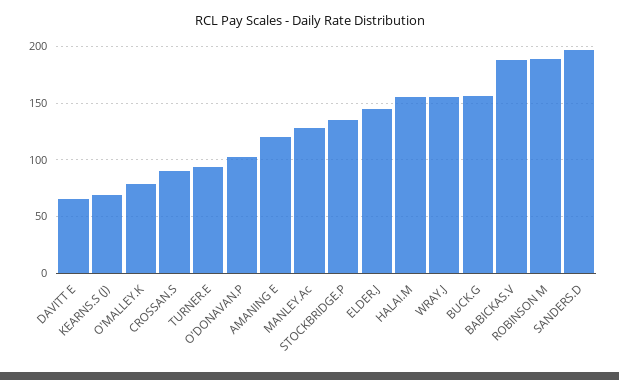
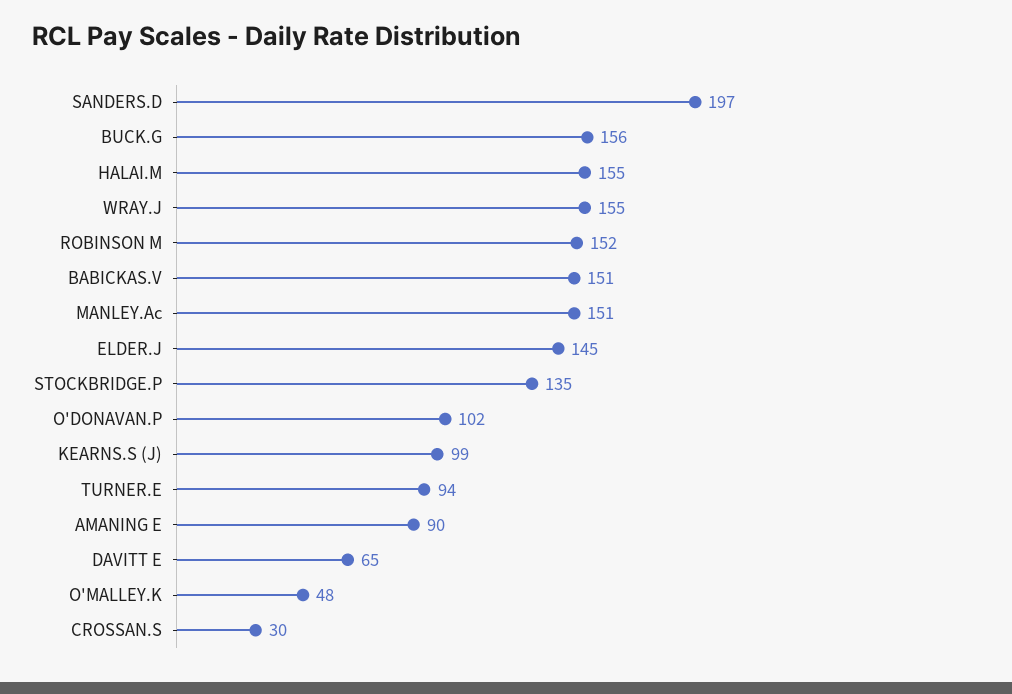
KEARNS.S (J): 70 -> 99
O'MALLEY.K: 80 -> 48
CROSSAN.S: 90 -> 30
AMANING E: 120 -> 90
MANLEY.Ac: 130 -> 151
BABICKAS.V: 190 -> 151
ROBINSON M: 190 -> 152

